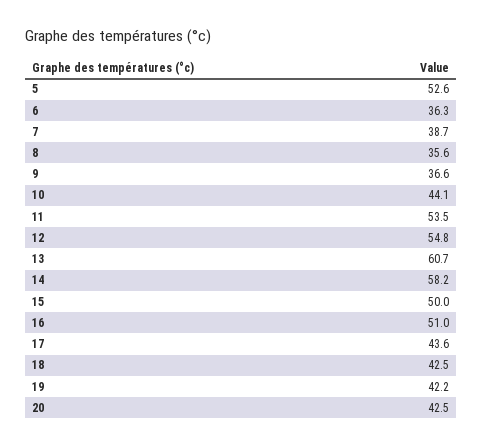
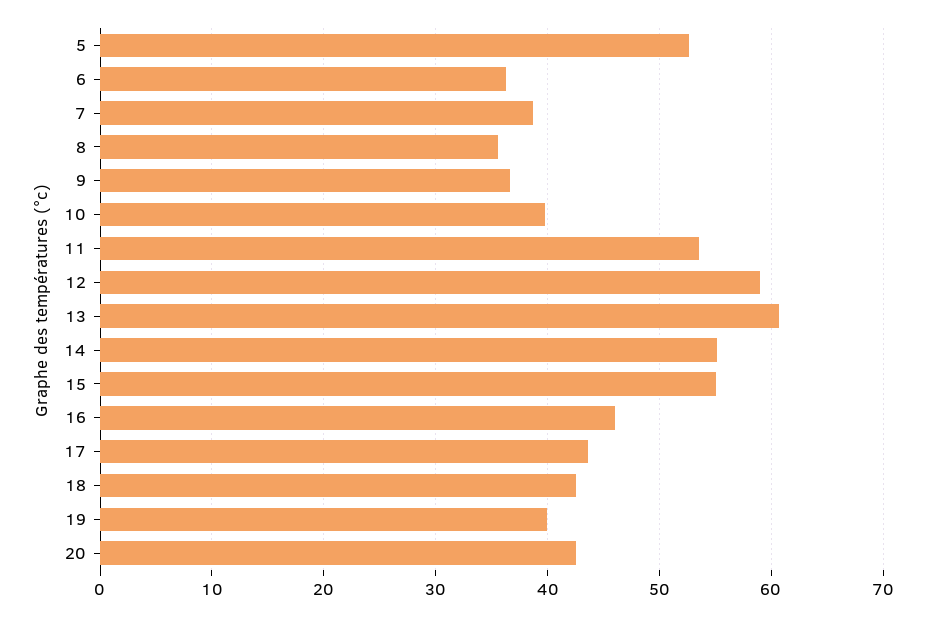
10: 44.1 -> 40
12: 54.8 -> 59
14: 58.2 -> 55
15: 50 -> 55
16: 51 -> 46
19: 42.2 -> 40

